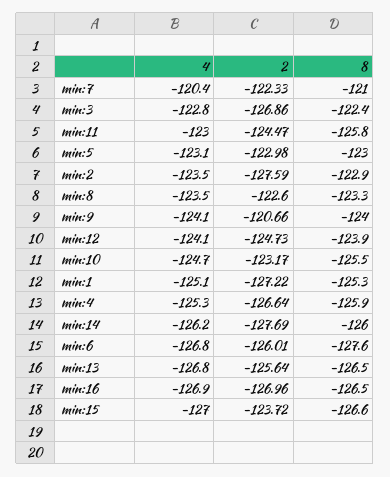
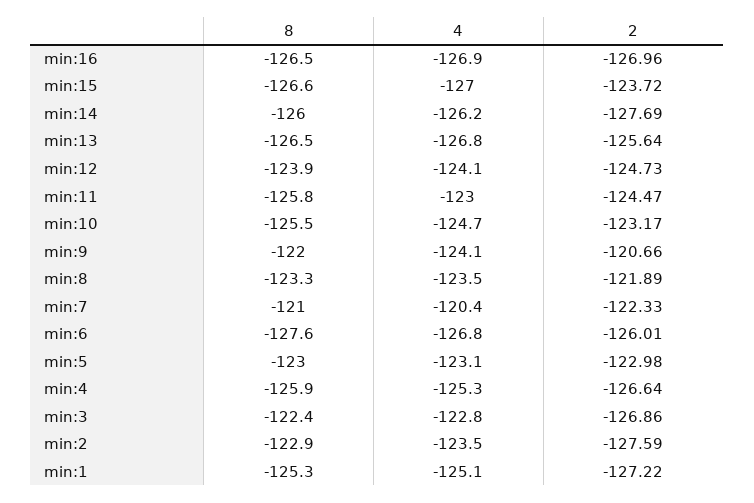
2, min:8: -122.6 -> -121.89
8, min:9: -124 -> -122

